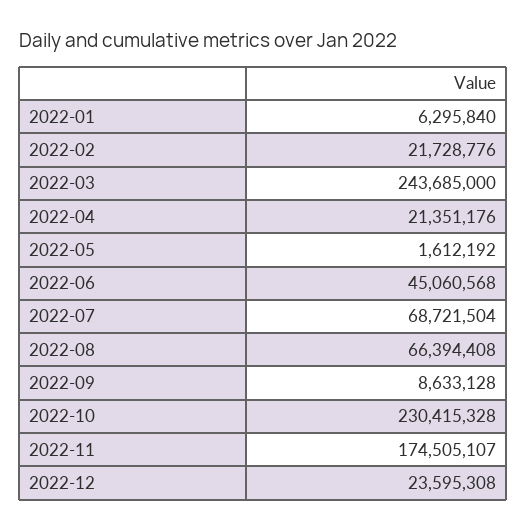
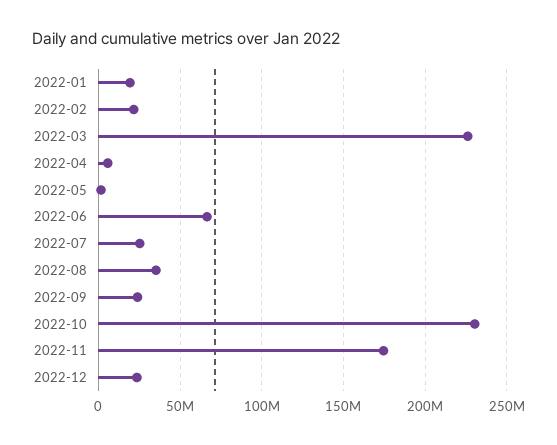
2022-01: 6295840 -> 20000000
2022-03: 243685000 -> 225000000
2022-04: 21351176 -> 5000000
2022-06: 45060568 -> 65000000
2022-07: 68721504 -> 25000000
2022-08: 66394408 -> 35000000
2022-09: 8633128 -> 25000000

